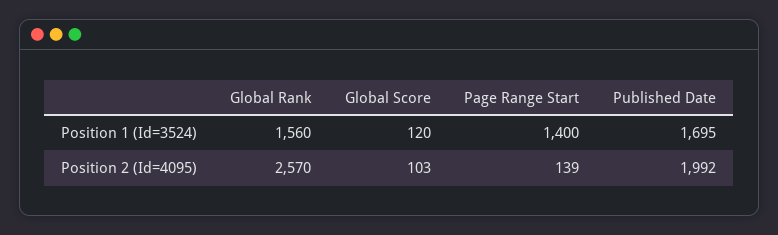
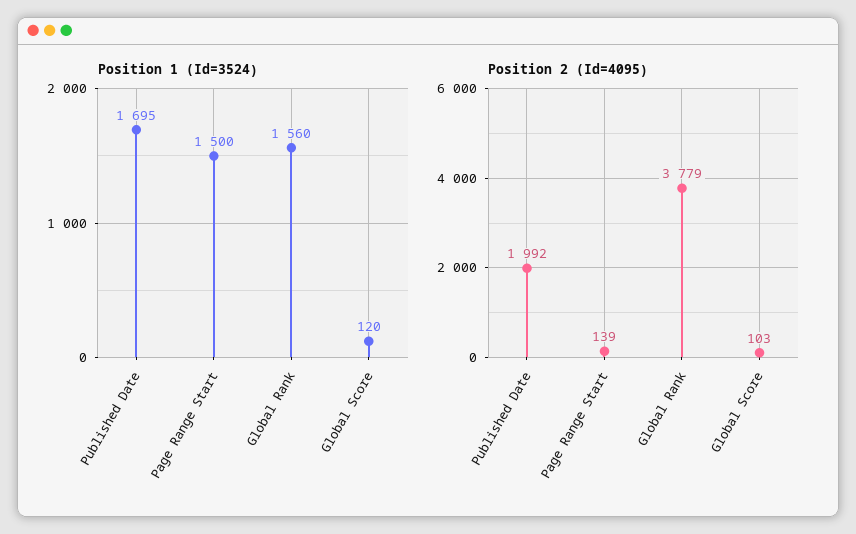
Position 1 (Id=3524), Page Range Start: 1400 -> 1500
Position 2 (Id=4095), Global Rank: 2570 -> 3779

